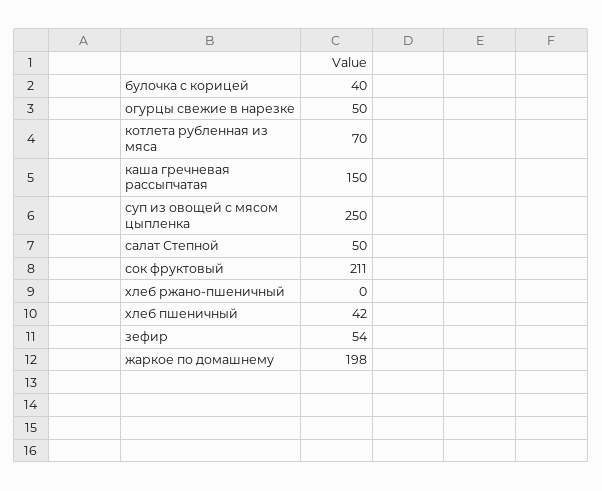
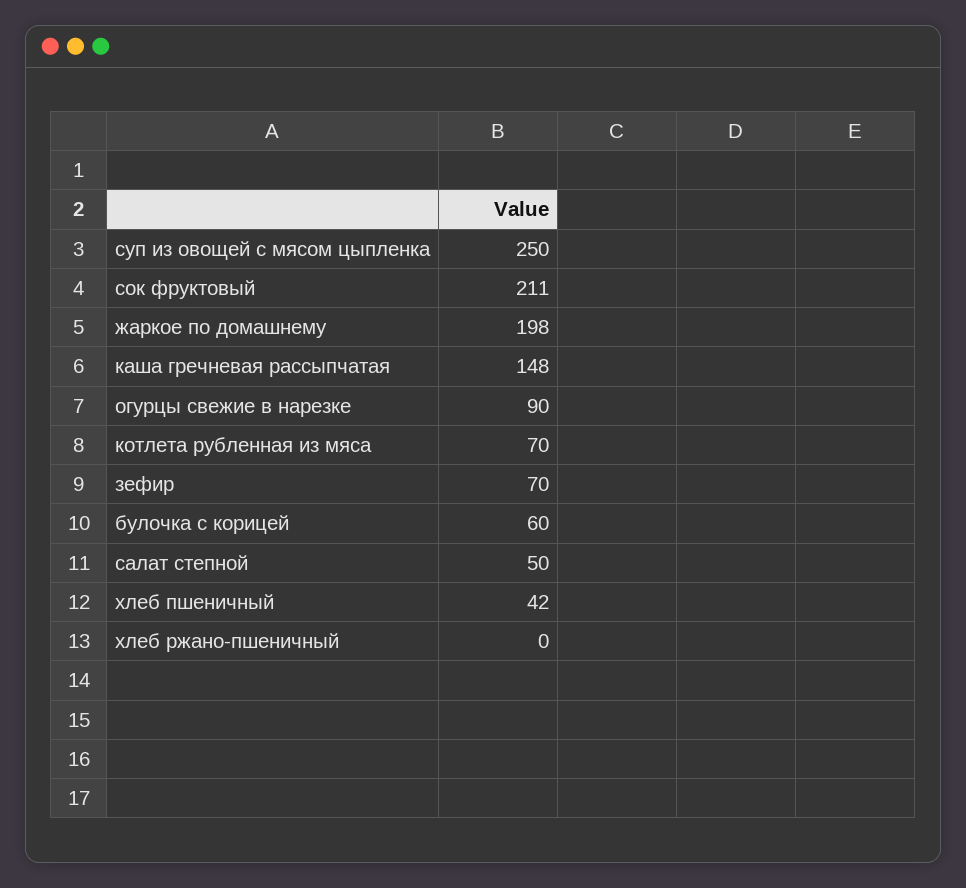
булочка с корицей: 40 -> 60
огурцы свежие в нарезке: 50 -> 90
каша гречневая рассыпчатая: 150 -> 148
зефир: 54 -> 70

